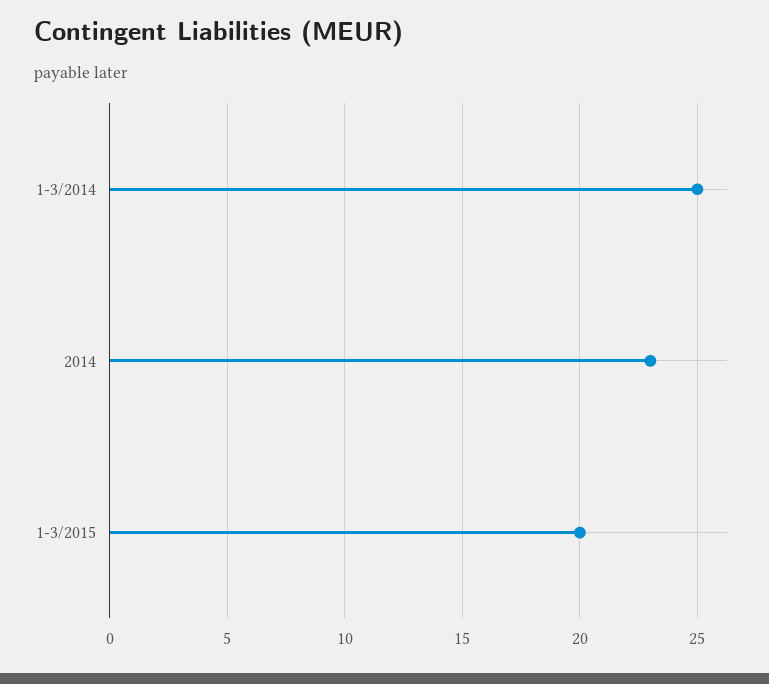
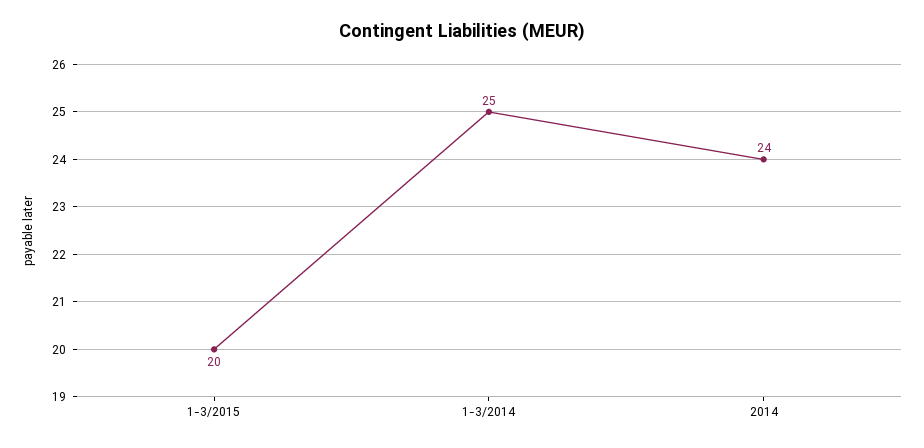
2014: 23 -> 24

